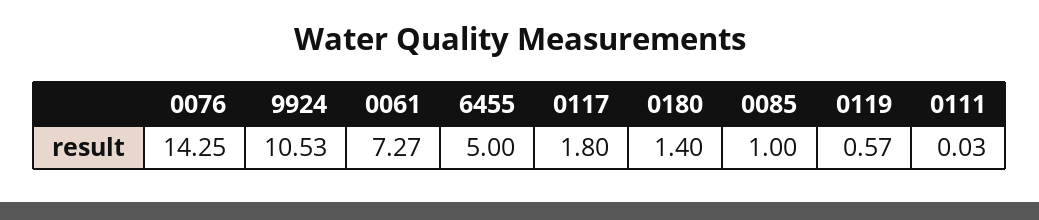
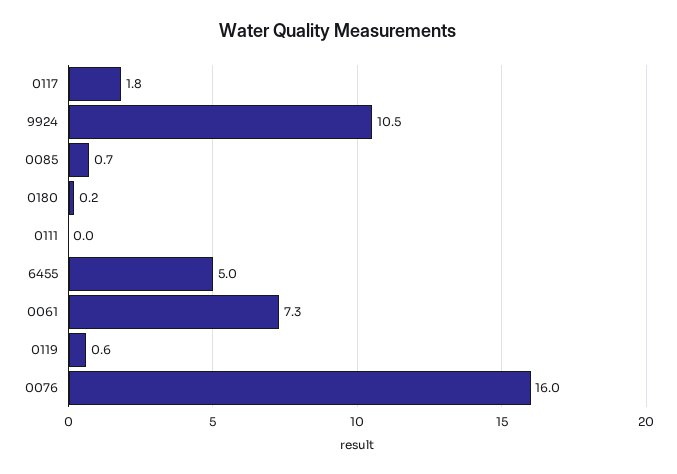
0076: 14.25 -> 16
0180: 1.4 -> 0.2
0085: 1 -> 0.7

